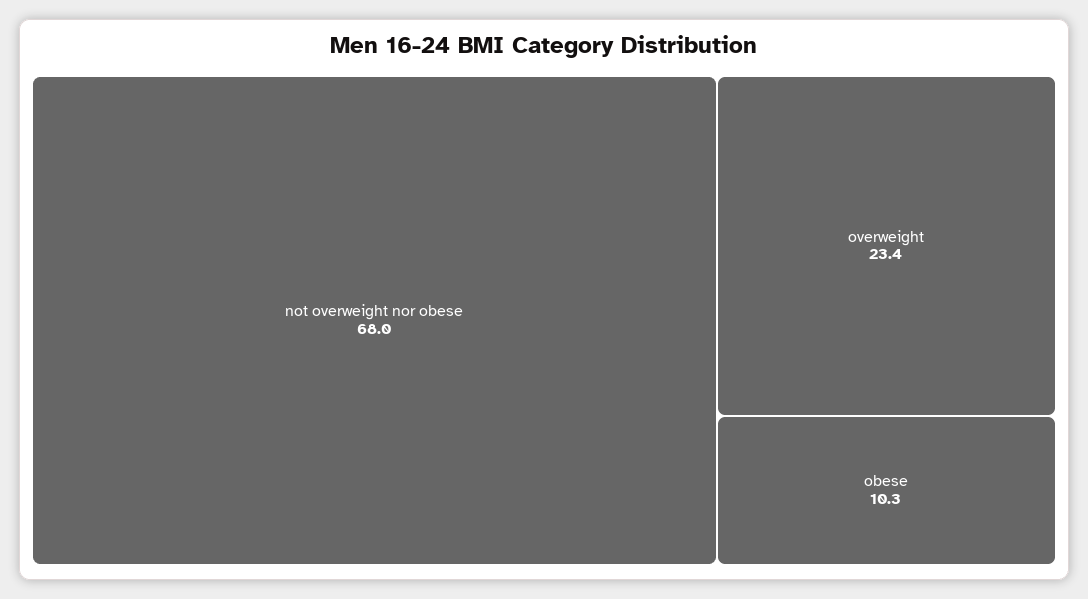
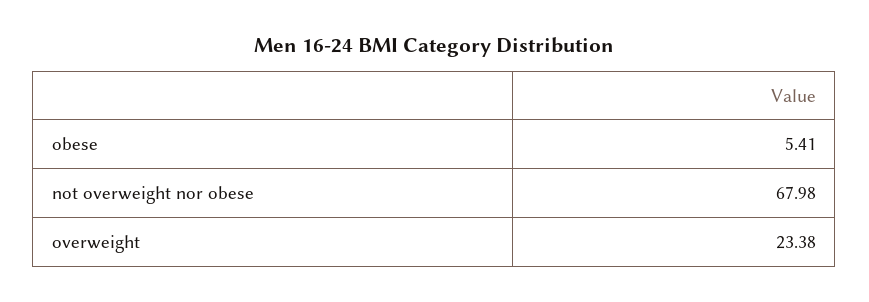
obese: 10.3 -> 5.41

